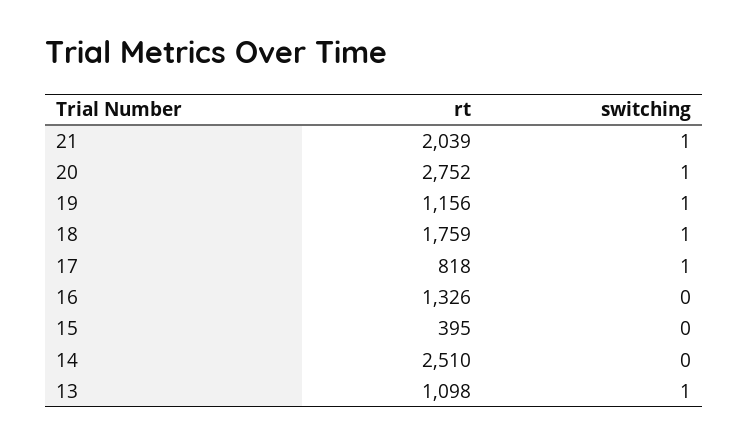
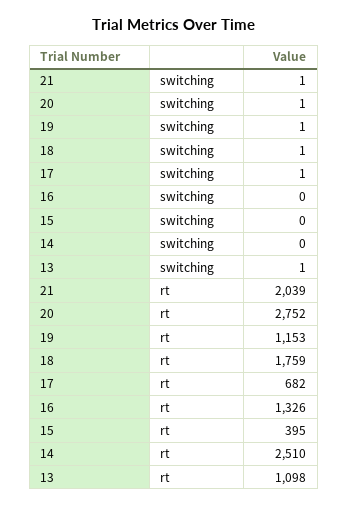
rt, 19: 1156 -> 1153
rt, 17: 818 -> 682

